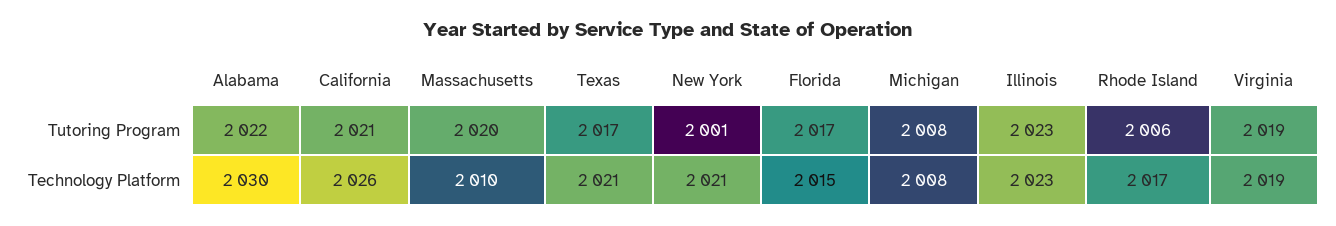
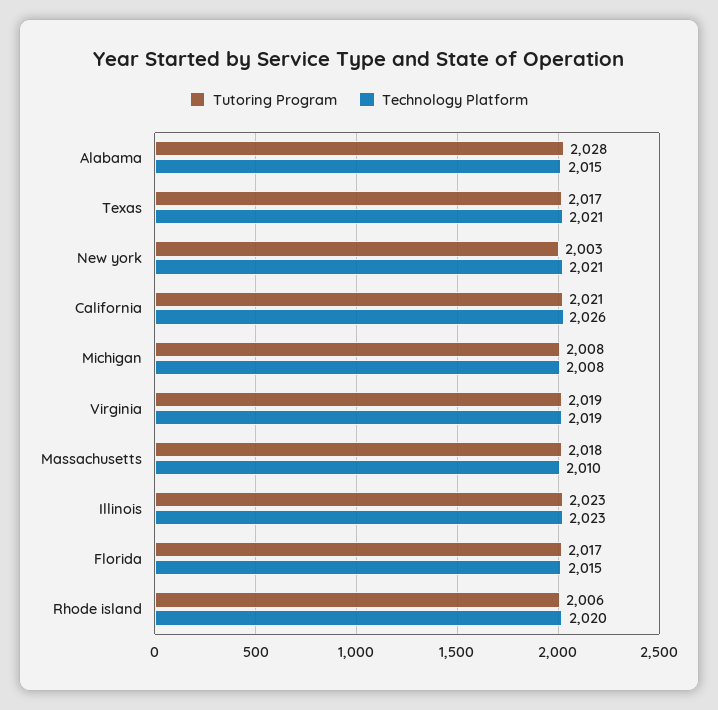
Tutoring Program, Alabama: 2022 -> 2028
Tutoring Program, Massachusetts: 2020 -> 2018
Tutoring Program, New York: 2001 -> 2003
Technology Platform, Alabama: 2030 -> 2015
Technology Platform, Rhode Island: 2017 -> 2020

